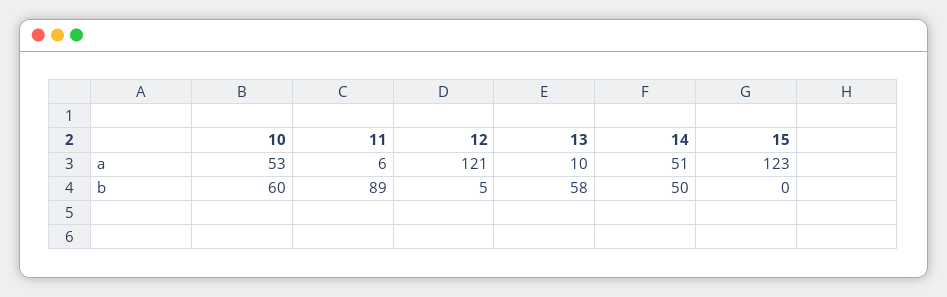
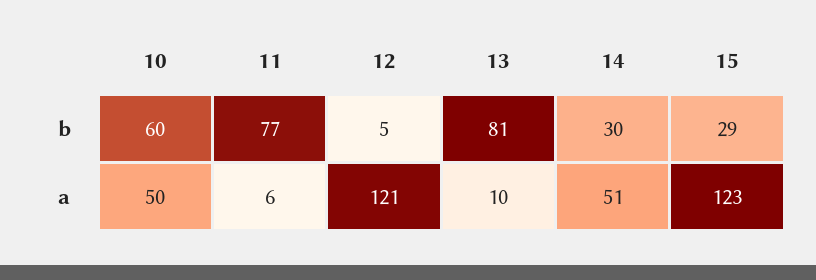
10, a: 53 -> 50
11, b: 89 -> 77
13, b: 58 -> 81
14, b: 50 -> 30
15, b: 0 -> 29

